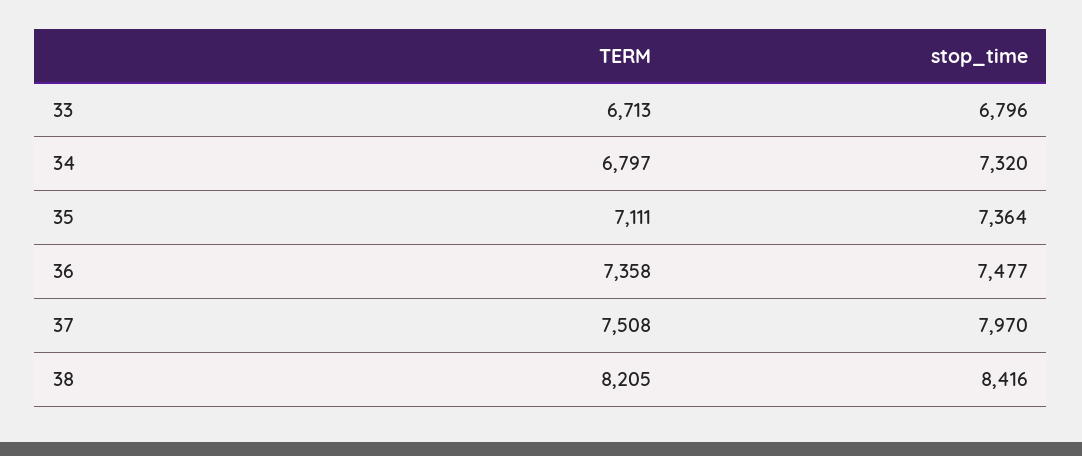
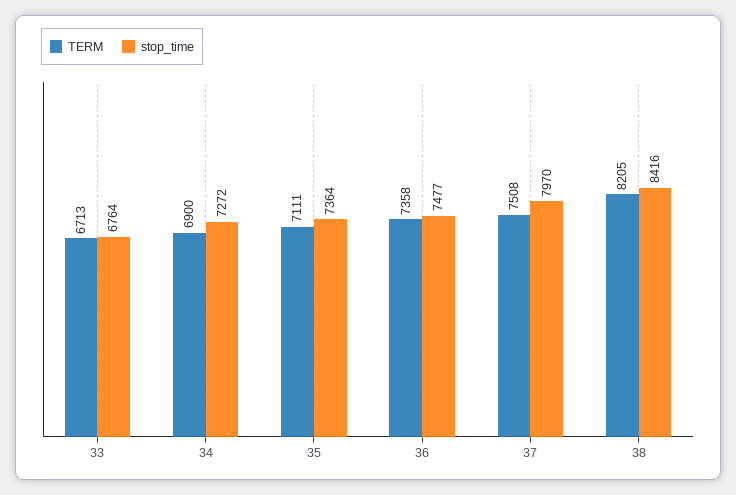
stop_time, 33: 6796 -> 6764
TERM, 34: 6797 -> 6900
stop_time, 34: 7320 -> 7272

